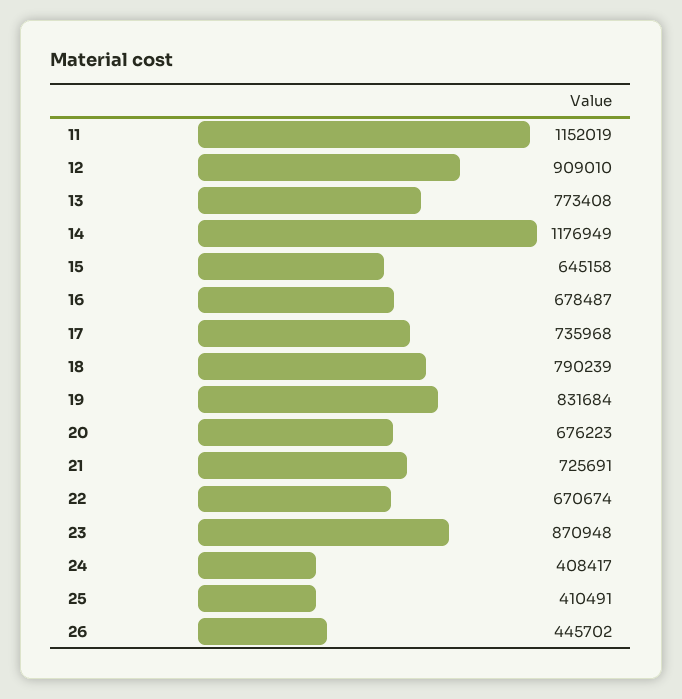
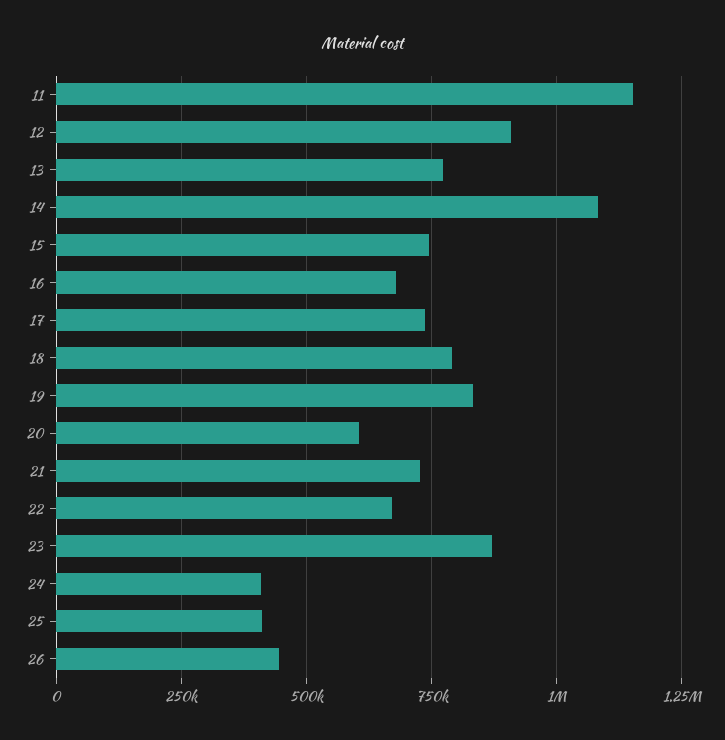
14: 1176949 -> 1075000
15: 645158 -> 750000
20: 676223 -> 600000

